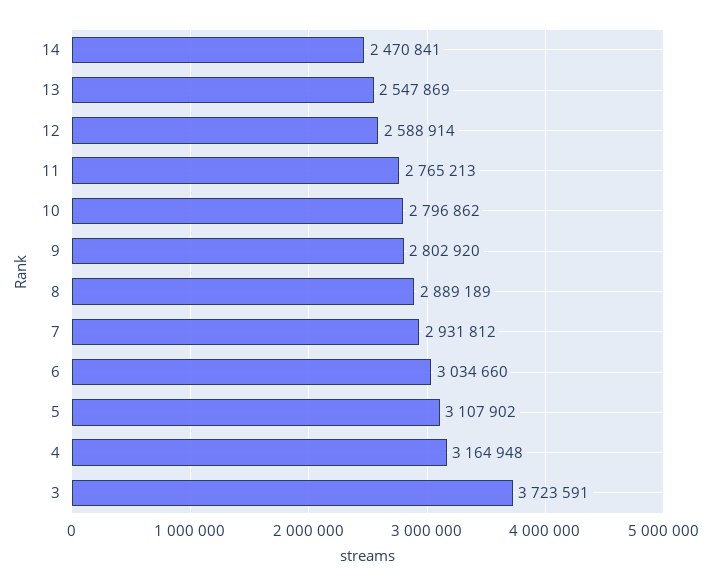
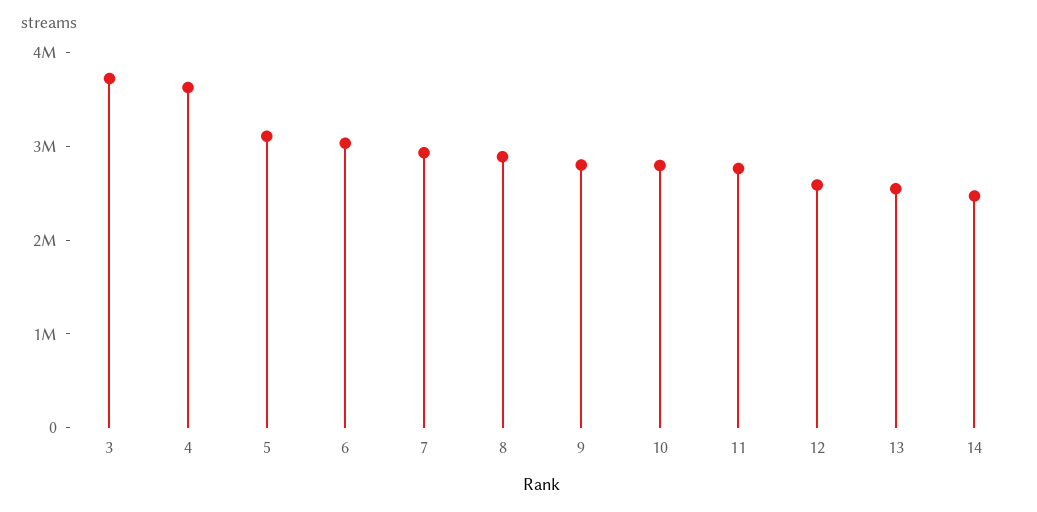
4: 3164948 -> 3600000

